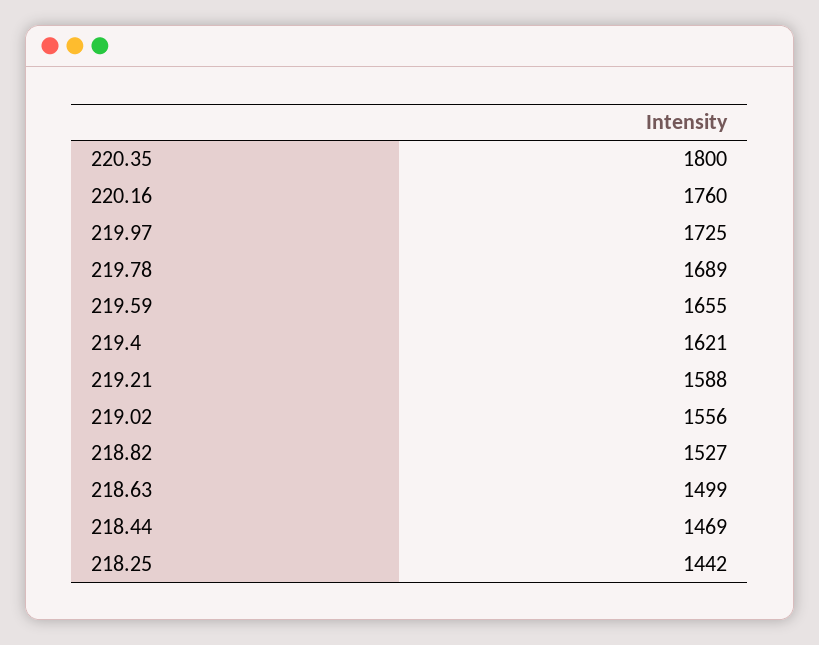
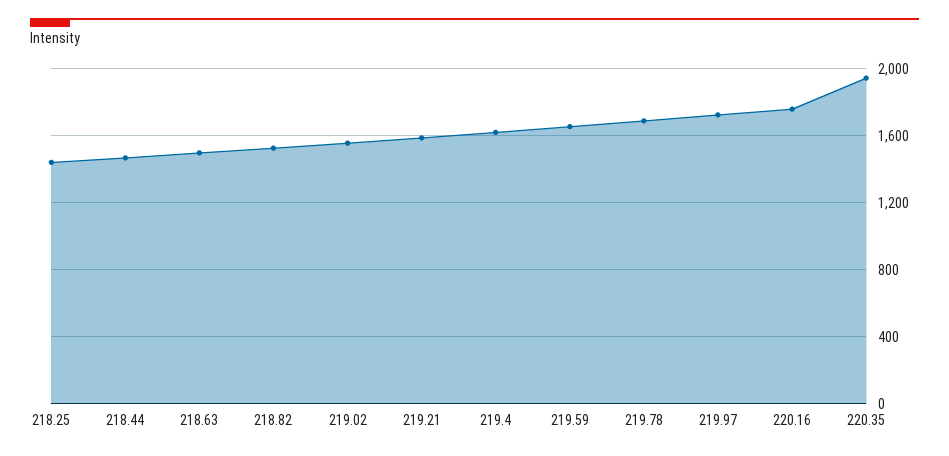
220.35: 1800 -> 1950

